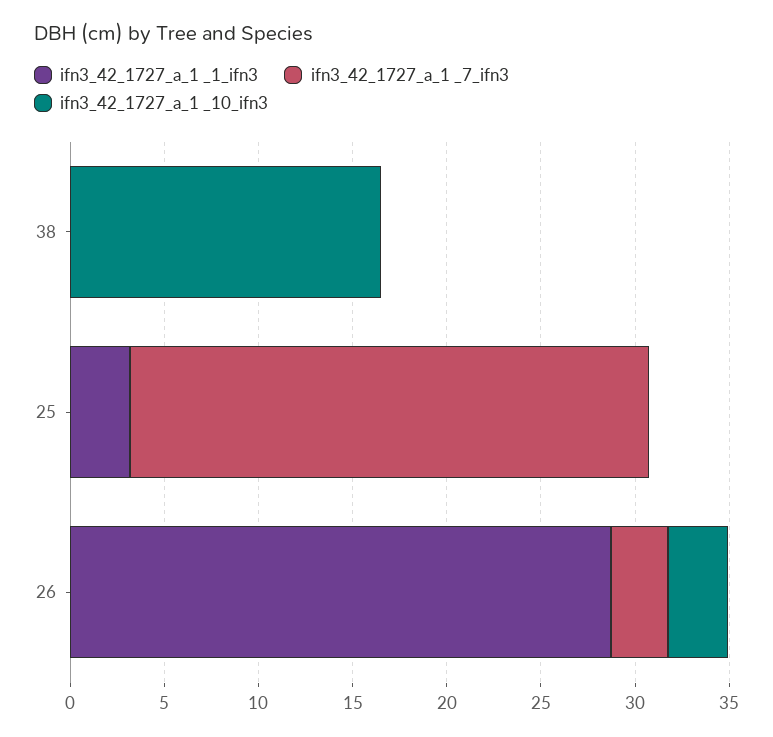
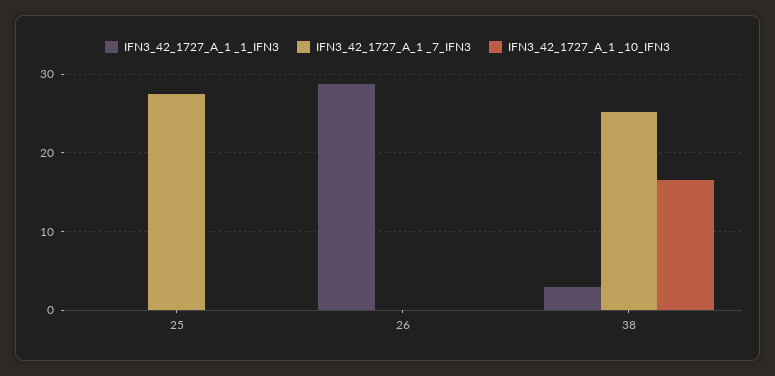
ifn3_42_1727_a_1 _1_ifn3, 38: 0 -> 3
ifn3_42_1727_a_1 _7_ifn3, 38: 0 -> 25
ifn3_42_1727_a_1 _1_ifn3, 25: 3 -> 0
ifn3_42_1727_a_1 _7_ifn3, 26: 3 -> 0
ifn3_42_1727_a_1 _10_ifn3, 26: 3 -> 0

